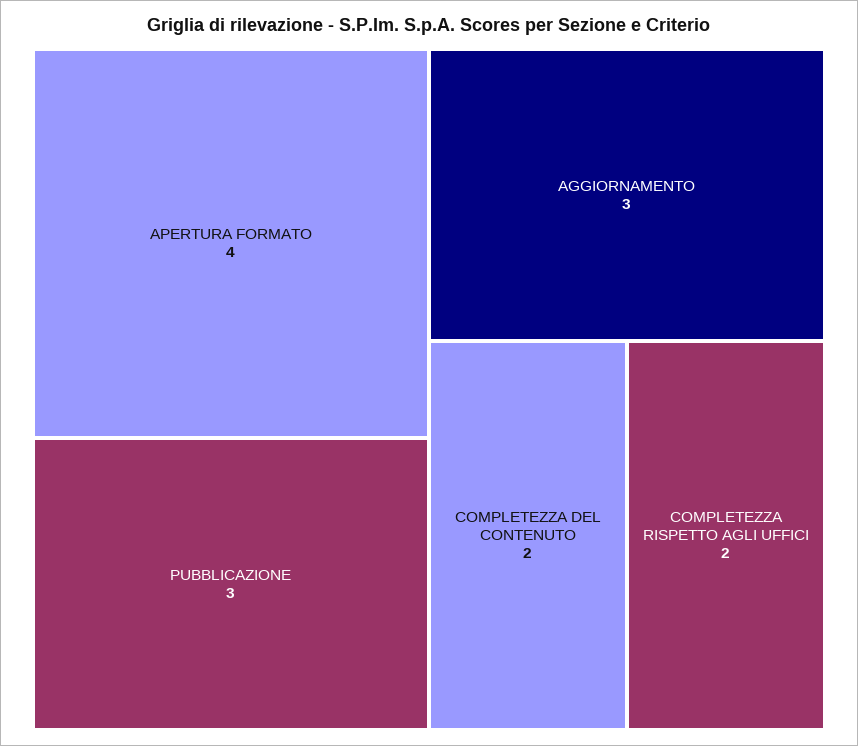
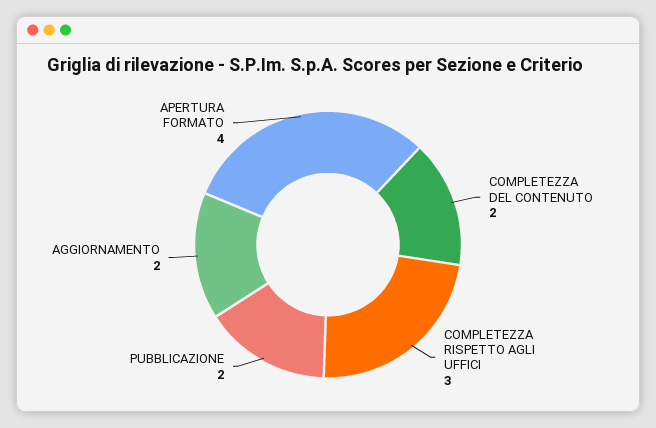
PUBBLICAZIONE: 3 -> 2
AGGIORNAMENTO: 3 -> 2
COMPLETEZZA RISPETTO AGLI UFFICI: 2 -> 3

